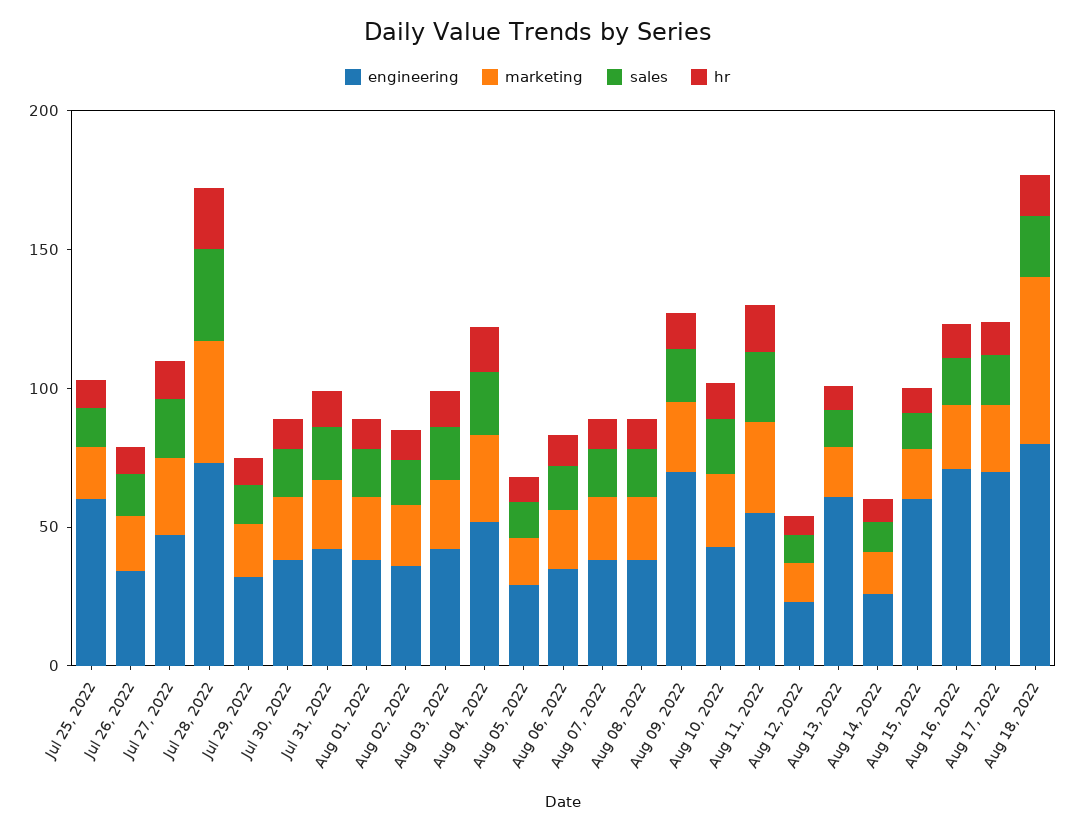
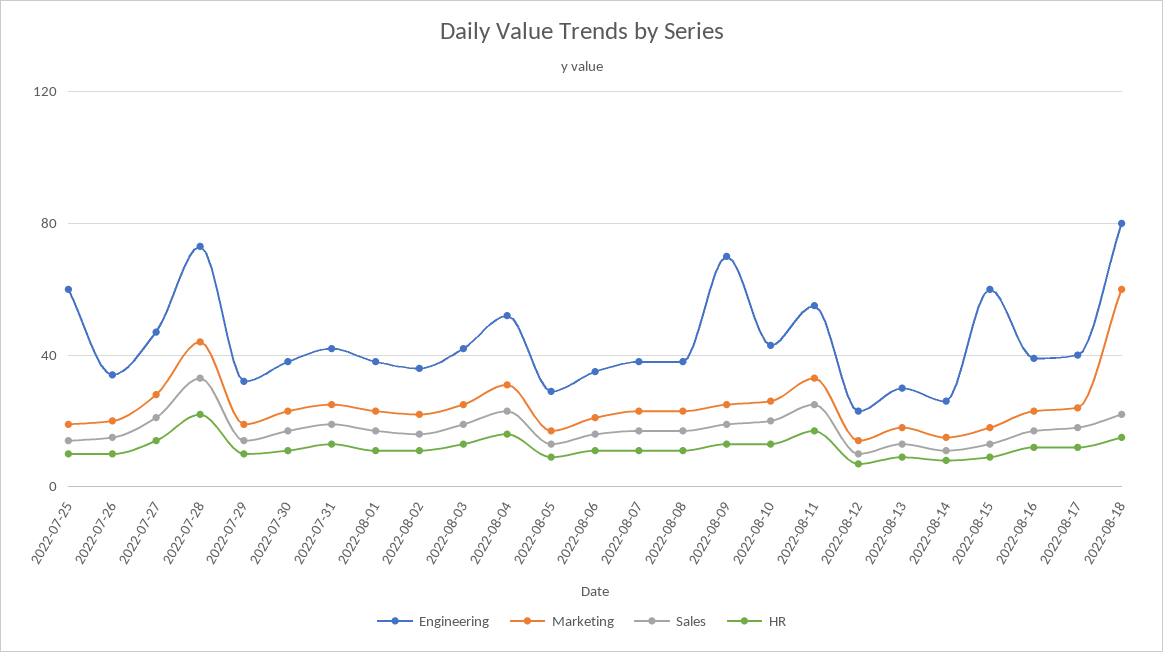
engineering, Aug 13, 2022: 60 -> 30
engineering, Aug 16, 2022: 70 -> 40
engineering, Aug 17, 2022: 70 -> 40

